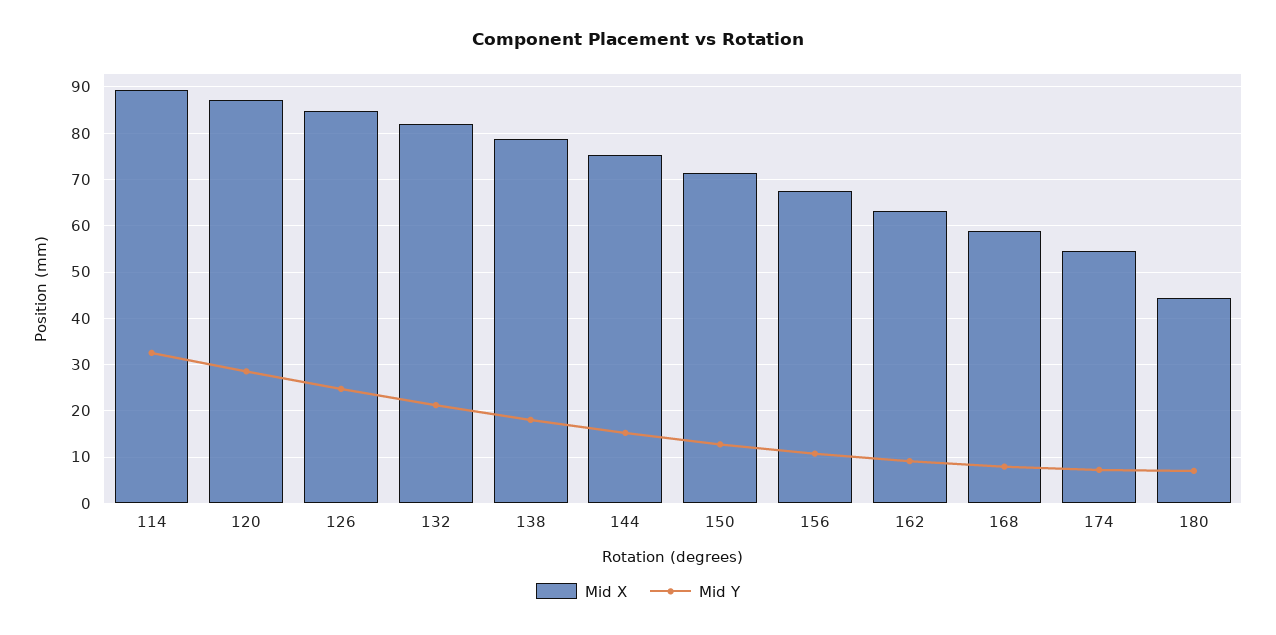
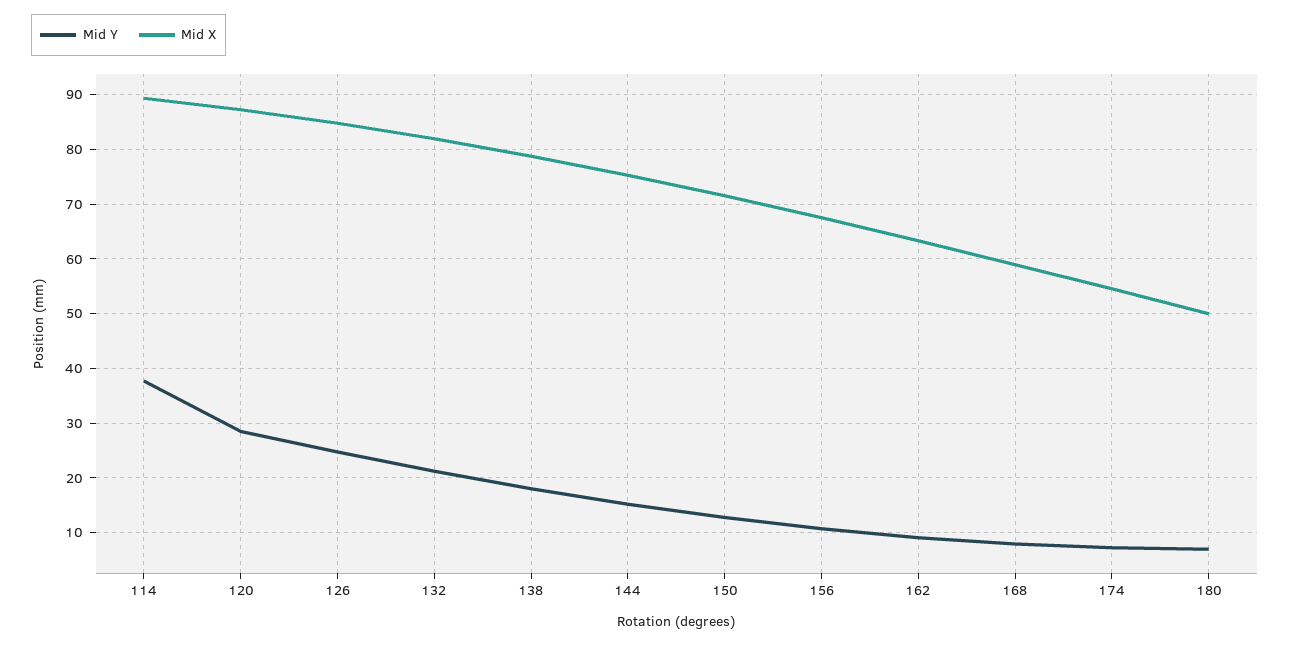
Mid Y, 114: 32 -> 38
Mid X, 180: 44 -> 50

